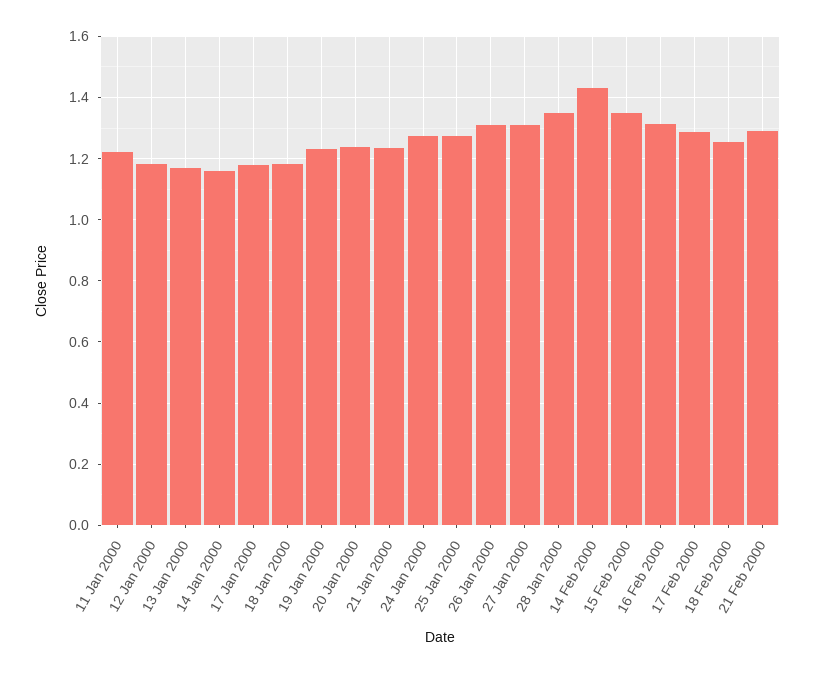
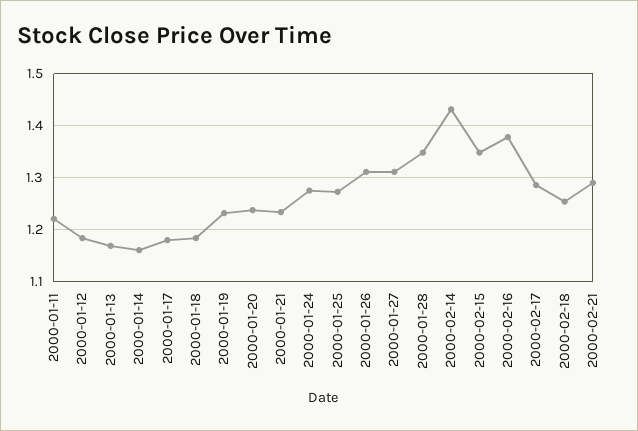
16 Feb 2000: 1.32 -> 1.38

